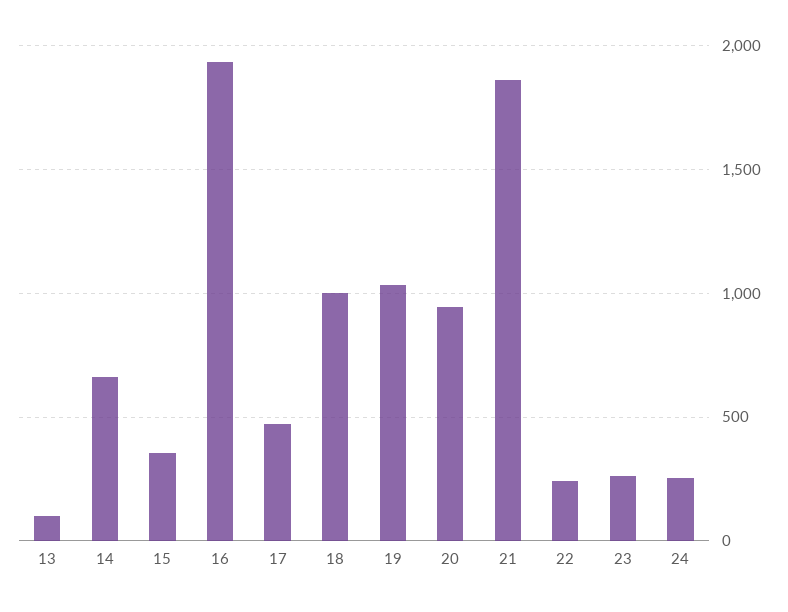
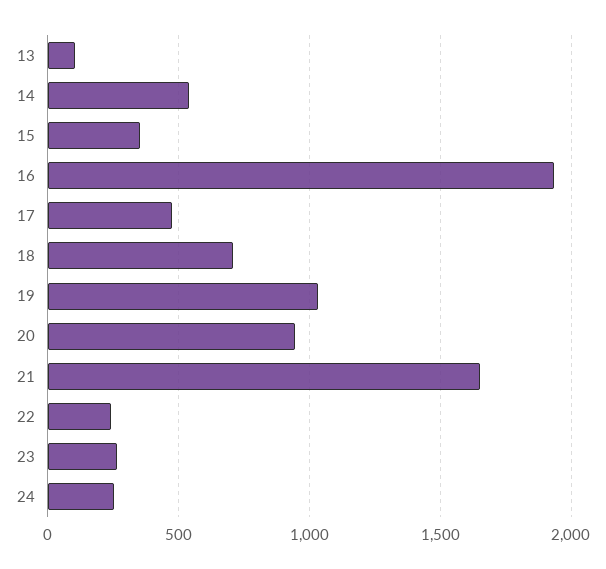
14: 650 -> 550
18: 1000 -> 700
21: 1850 -> 1650

